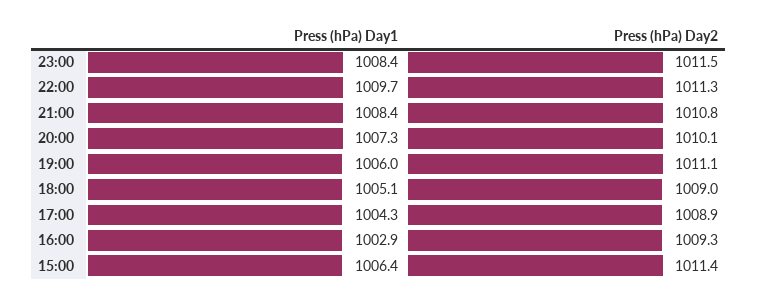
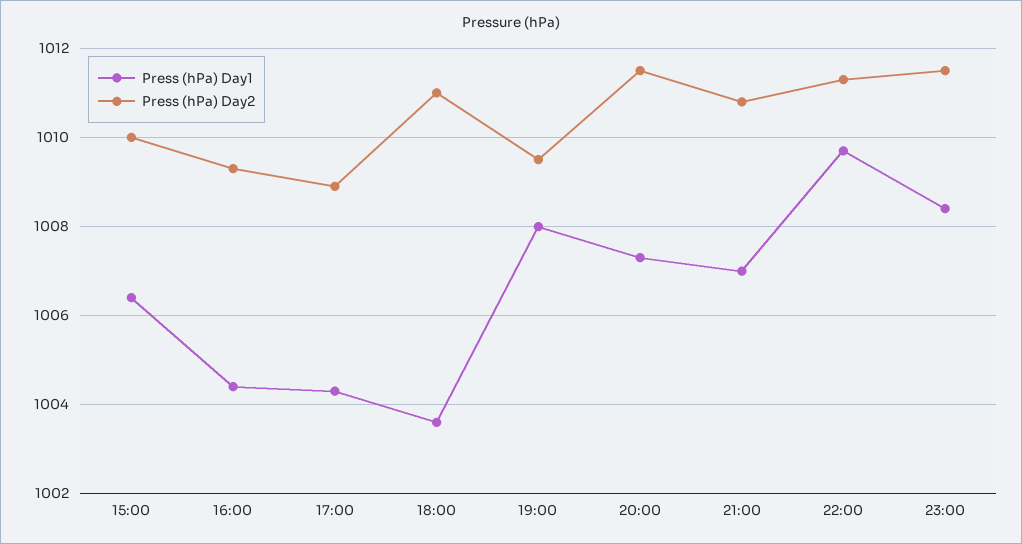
Press (hPa) Day1, 21:00: 1008.4 -> 1007
Press (hPa) Day2, 20:00: 1010.1 -> 1011.5
Press (hPa) Day1, 19:00: 1006 -> 1008
Press (hPa) Day2, 19:00: 1011.1 -> 1009.5
Press (hPa) Day1, 18:00: 1005.1 -> 1003.5
Press (hPa) Day2, 18:00: 1009 -> 1011
Press (hPa) Day1, 16:00: 1002.9 -> 1004.5
Press (hPa) Day2, 15:00: 1011.4 -> 1010

